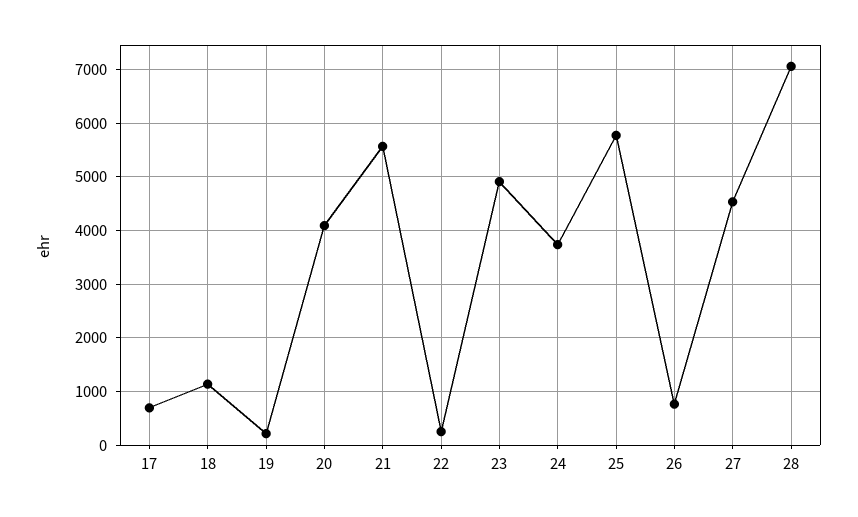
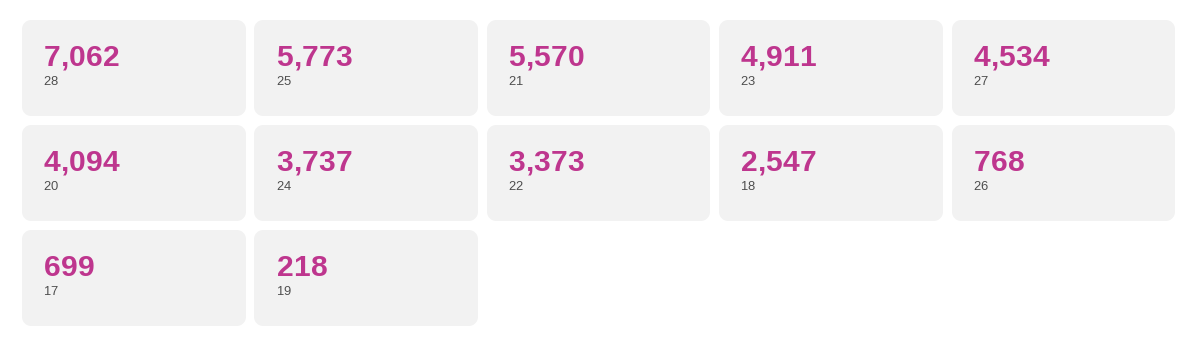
18: 1200 -> 2547
22: 200 -> 3373

